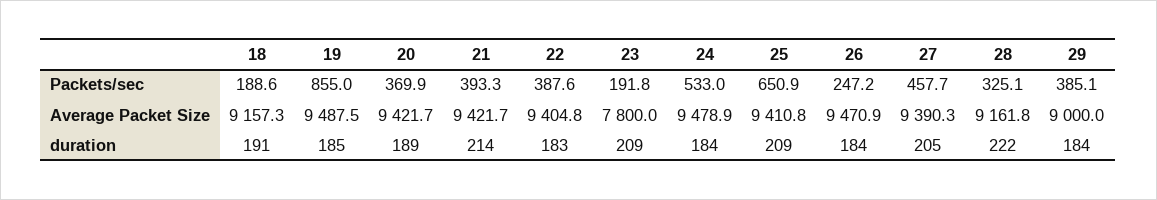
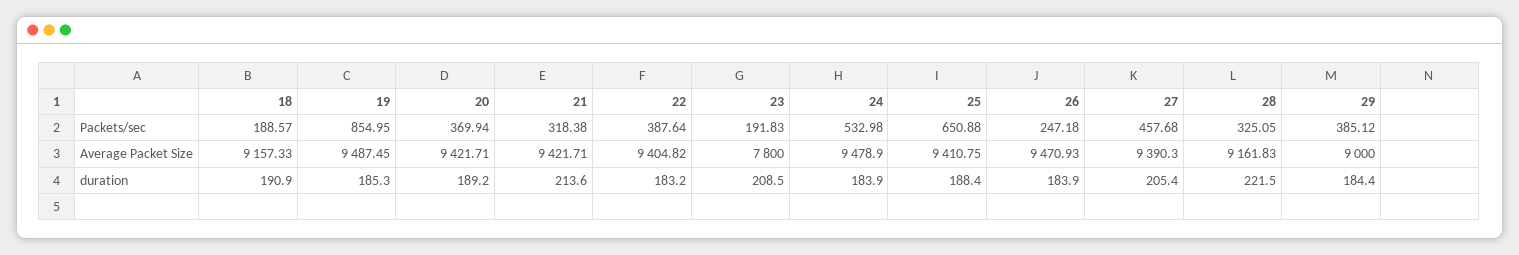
21, Packets/sec: 393.3 -> 318.38
25, duration: 209 -> 188.4

